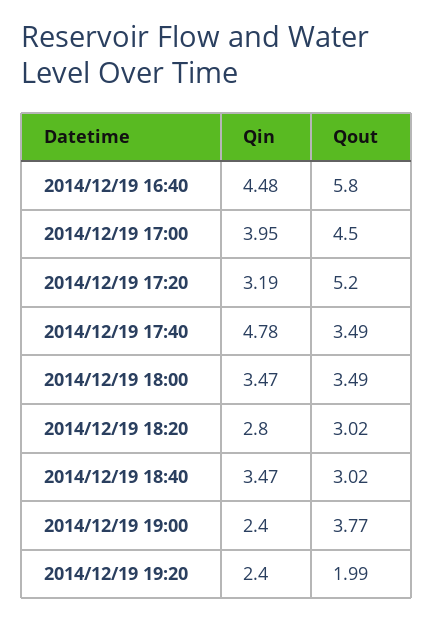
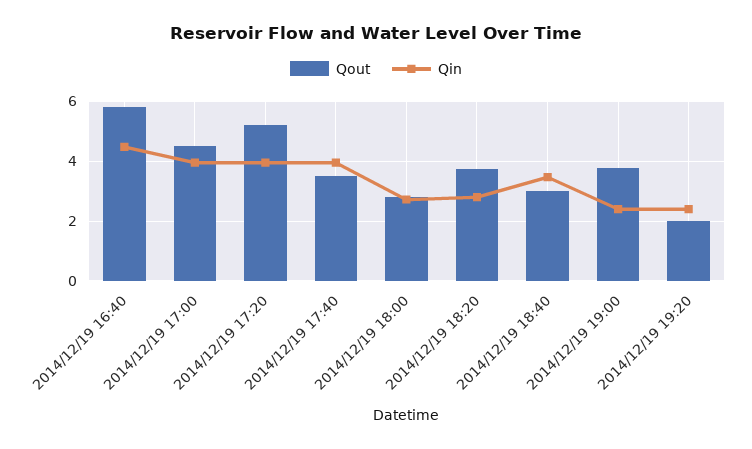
Qin, 2014/12/19 17:20: 3.19 -> 4
Qin, 2014/12/19 17:40: 4.78 -> 4
Qin, 2014/12/19 18:00: 3.47 -> 2.75
Qout, 2014/12/19 18:00: 3.49 -> 2.75
Qout, 2014/12/19 18:20: 3.02 -> 3.75

